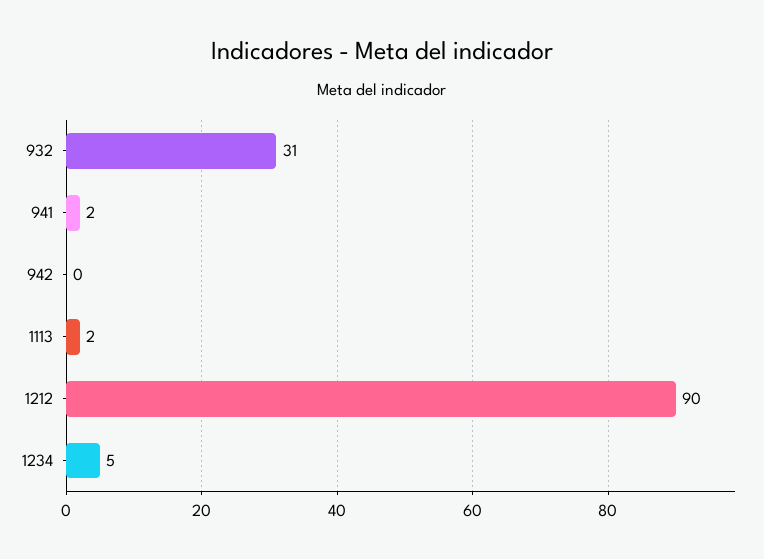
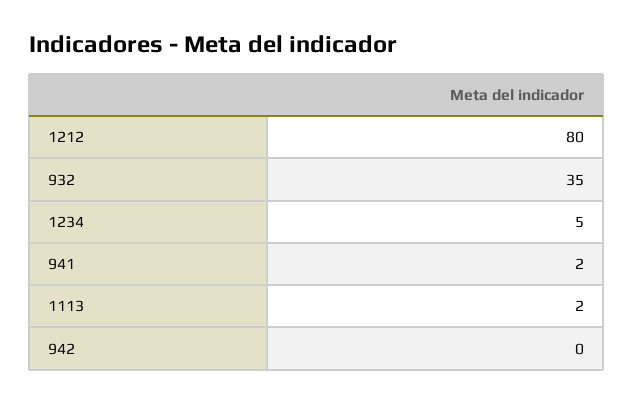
932: 31 -> 35
1212: 90 -> 80

